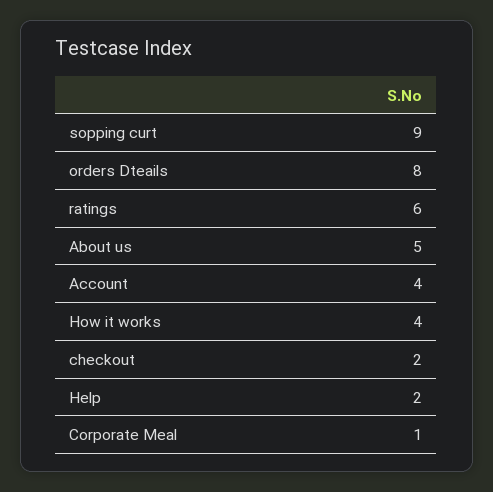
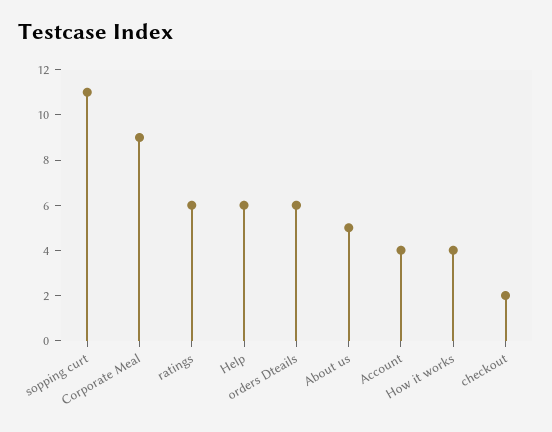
sopping curt: 9 -> 11
orders Dteails: 8 -> 6
Help: 2 -> 6
Corporate Meal: 1 -> 9

